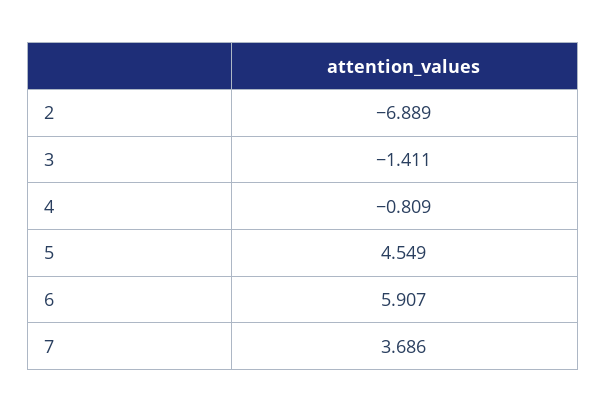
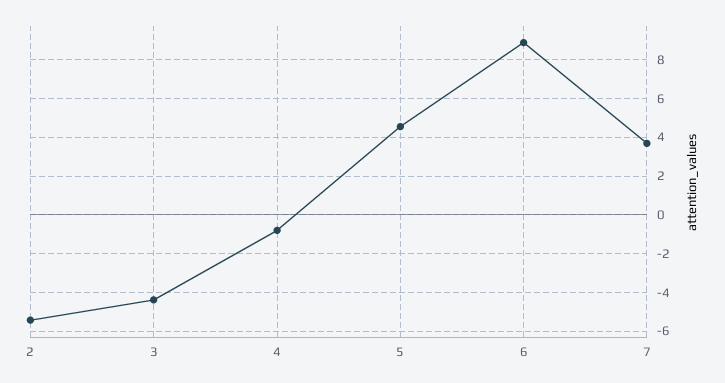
2: -6.889 -> -5.5
3: -1.411 -> -4.5
6: 5.907 -> 9

